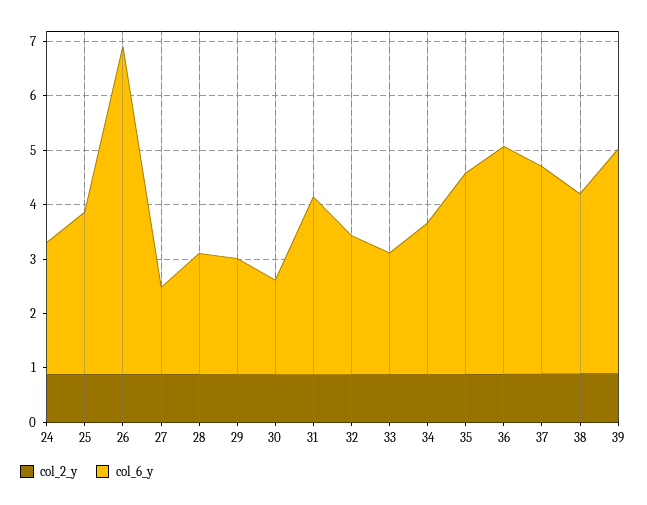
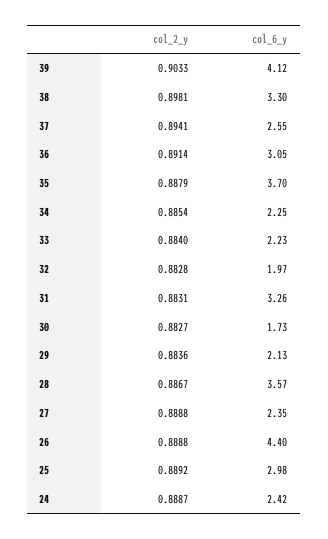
col_6_y, 26: 6 -> 4.4
col_6_y, 27: 1.6 -> 2.35
col_6_y, 28: 2.2 -> 3.57
col_6_y, 32: 2.6 -> 1.97
col_6_y, 34: 2.8 -> 2.25
col_6_y, 36: 4.2 -> 3.05
col_6_y, 37: 3.8 -> 2.55

